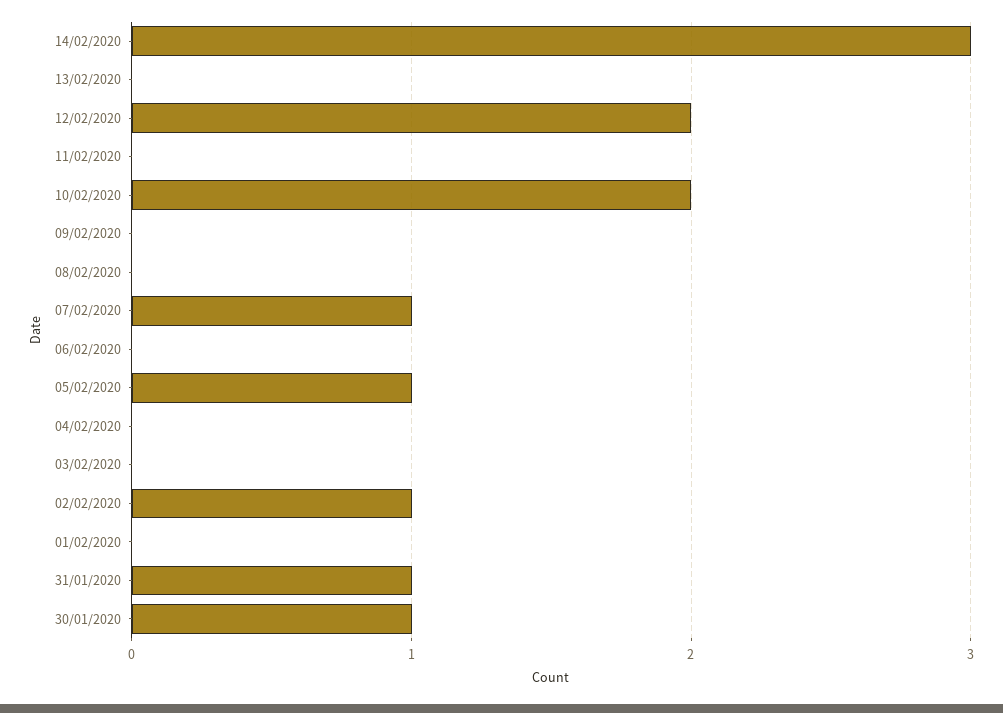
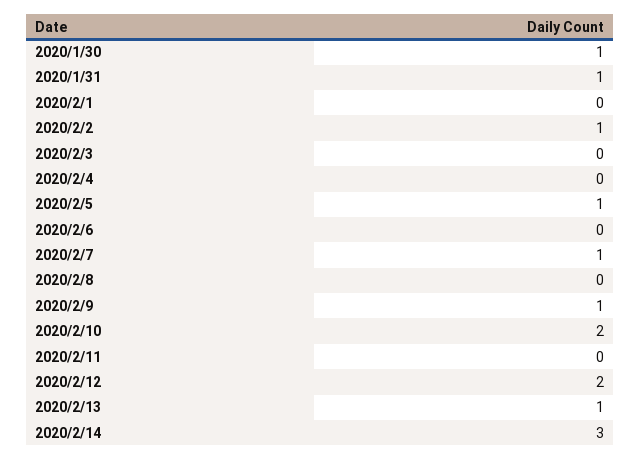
13/02/2020: 0 -> 1
09/02/2020: 0 -> 1

